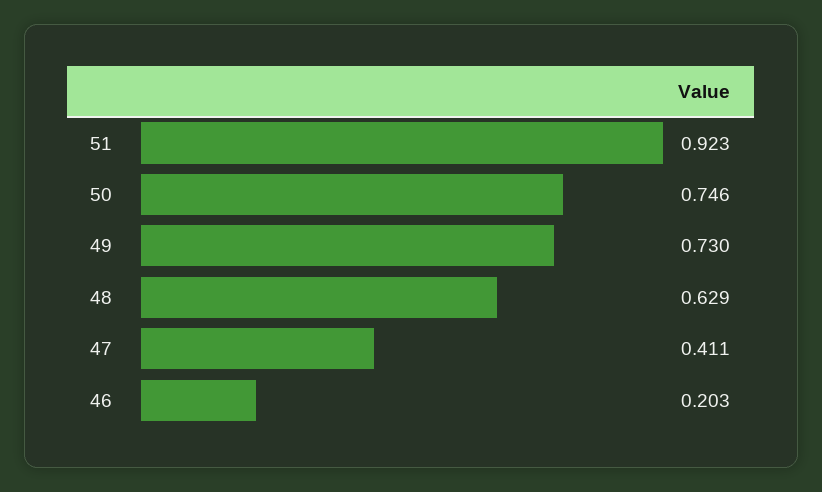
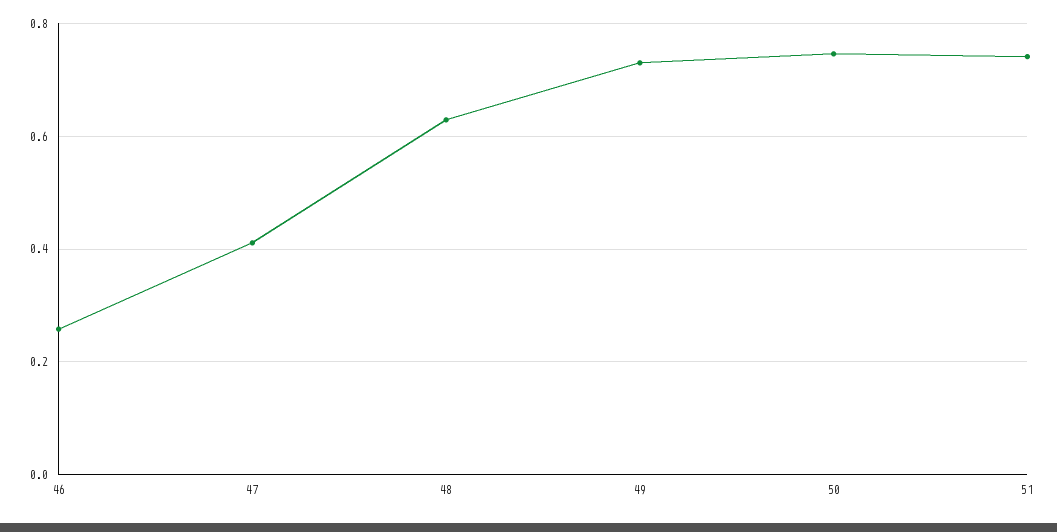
51: 0.923 -> 0.74
46: 0.203 -> 0.26

